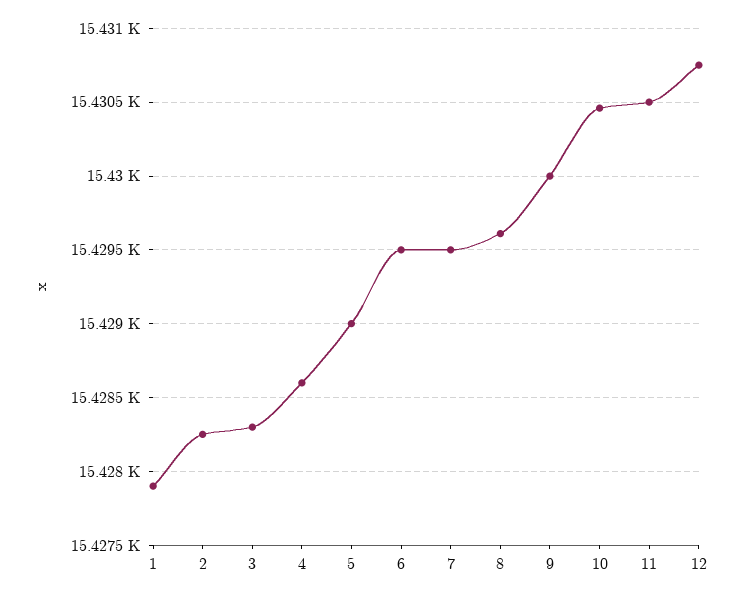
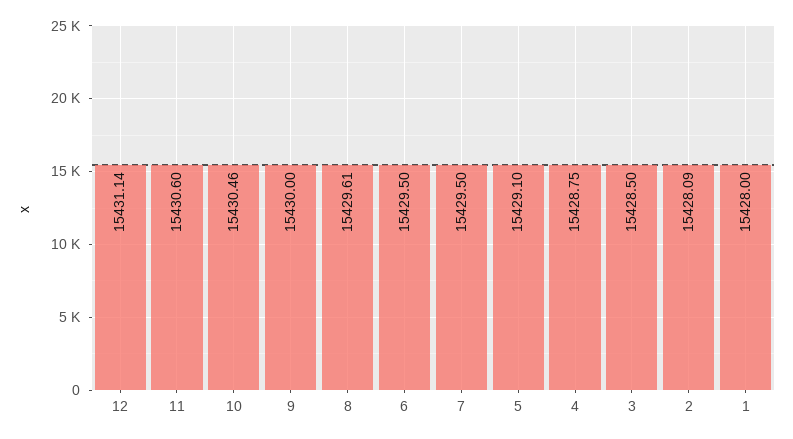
1: 15427.9 -> 15428
2: 15428.25 -> 15428.09
3: 15428.3 -> 15428.5
4: 15428.6 -> 15428.75
5: 15429 -> 15429.1
11: 15430.5 -> 15430.6
12: 15430.75 -> 15431.14

